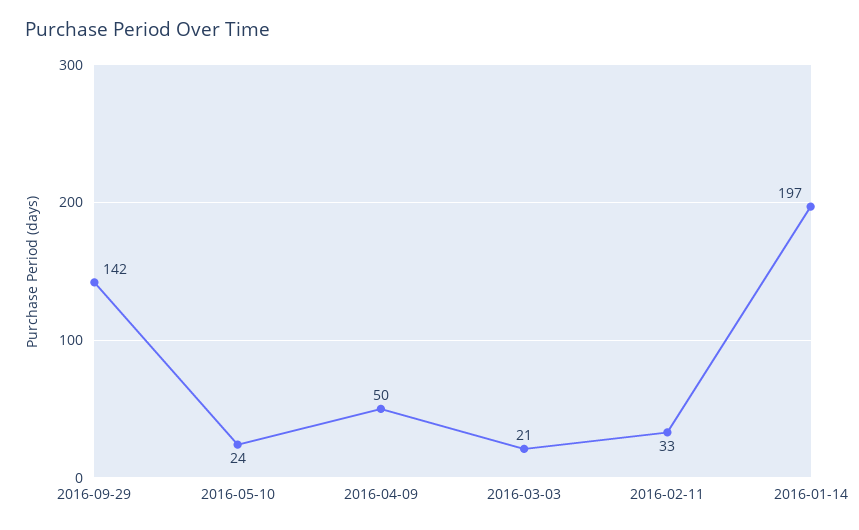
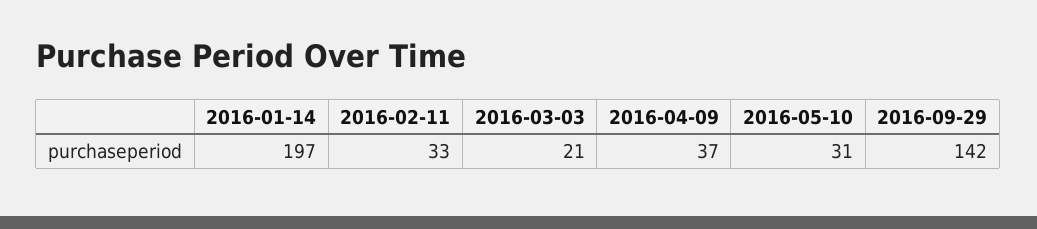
2016-05-10: 24 -> 31
2016-04-09: 50 -> 37

